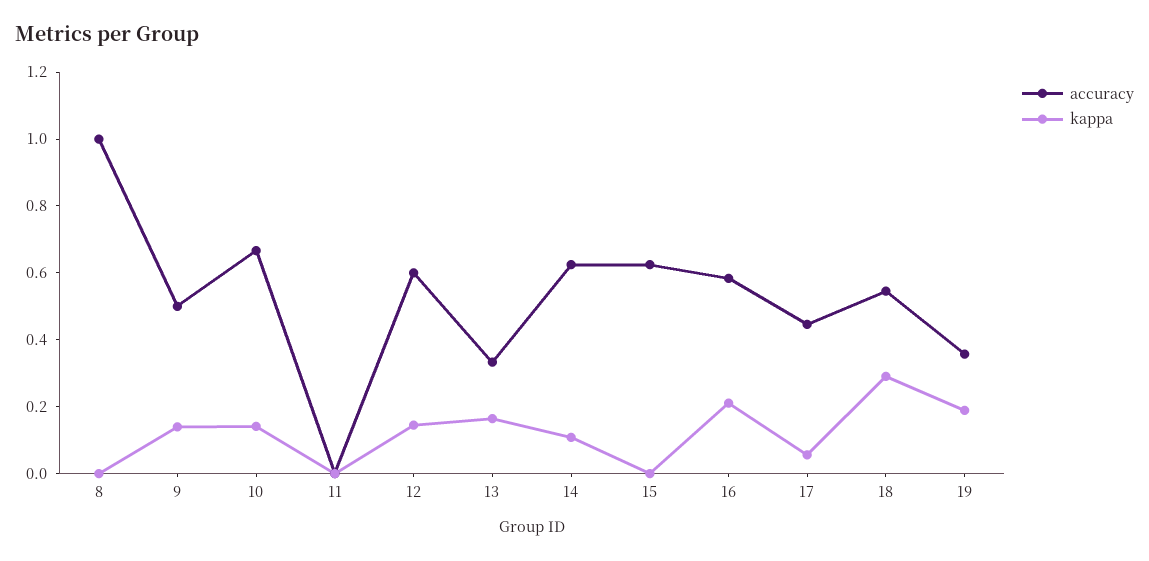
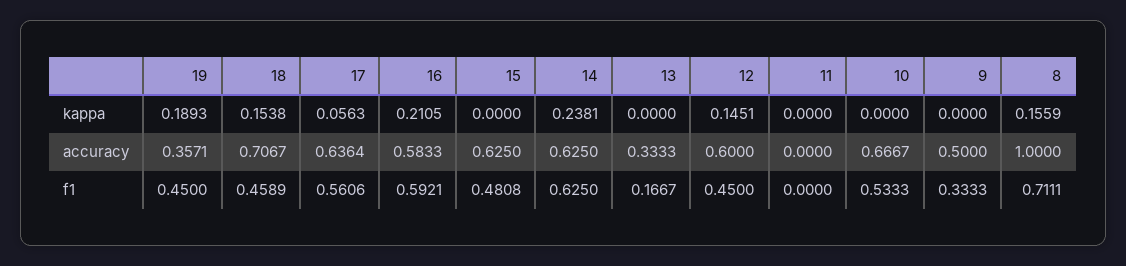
kappa, 8: 0 -> 0.1559
kappa, 9: 0.15 -> 0
kappa, 10: 0.15 -> 0
kappa, 13: 0.15 -> 0
kappa, 14: 0.1 -> 0.2381
accuracy, 17: 0.45 -> 0.6364
accuracy, 18: 0.55 -> 0.7067
kappa, 18: 0.3 -> 0.1538
f1, 19: none -> 0.45
f1, 18: none -> 0.4589
f1, 17: none -> 0.5606
f1, 16: none -> 0.5921
f1, 15: none -> 0.4808
f1, 14: none -> 0.625
f1, 13: none -> 0.1667
f1, 12: none -> 0.45
f1, 11: none -> 0
f1, 10: none -> 0.5333
f1, 9: none -> 0.3333
f1, 8: none -> 0.7111

